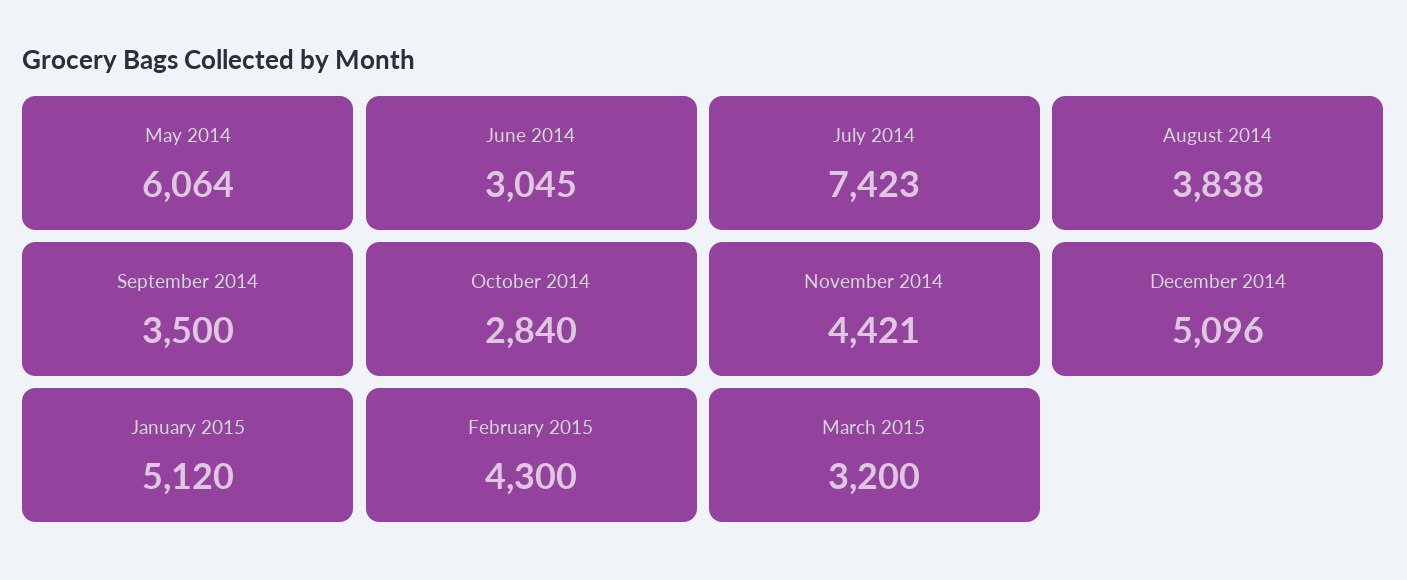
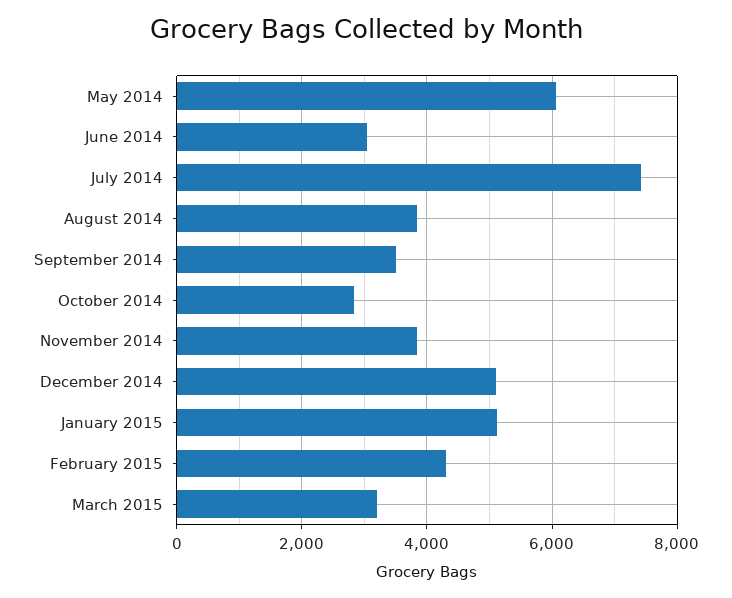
November 2014: 4421 -> 3800

